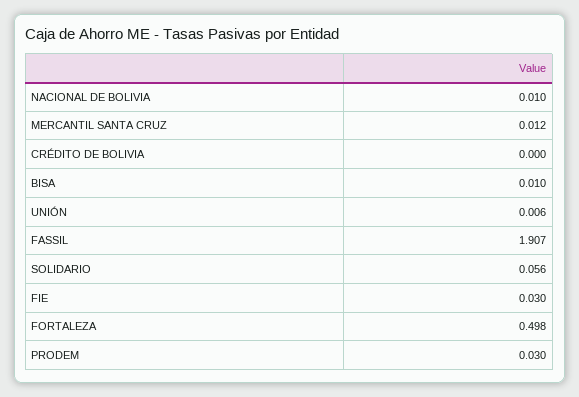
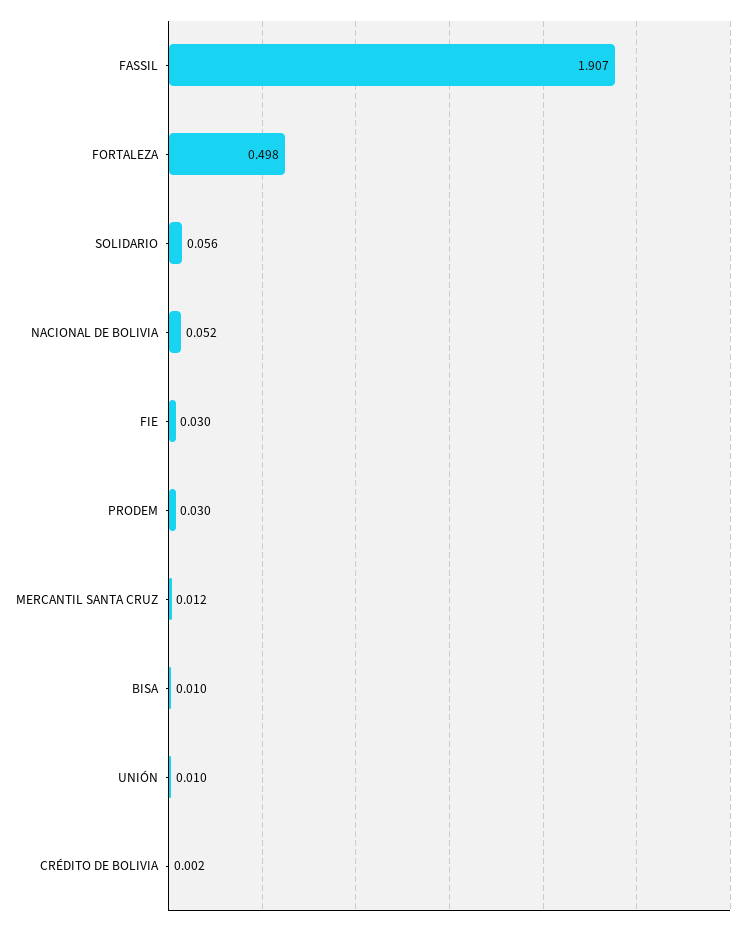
NACIONAL DE BOLIVIA: 0.01 -> 0.052
CRÉDITO DE BOLIVIA: 0 -> 0.002
UNIÓN: 0.006 -> 0.01

